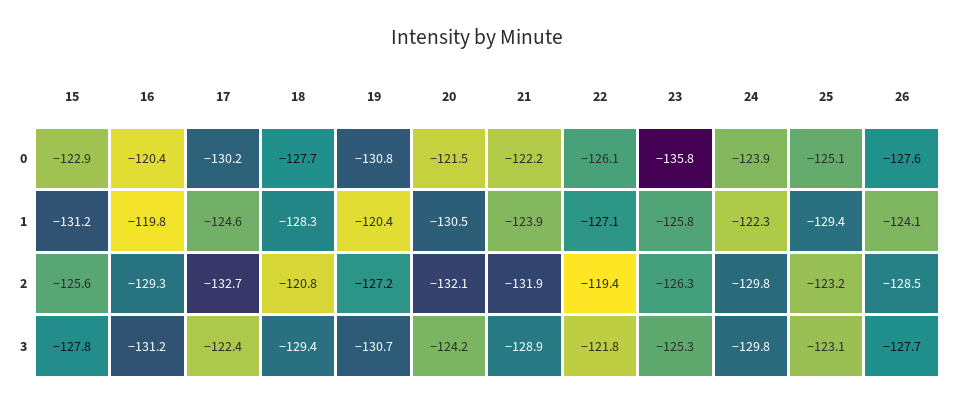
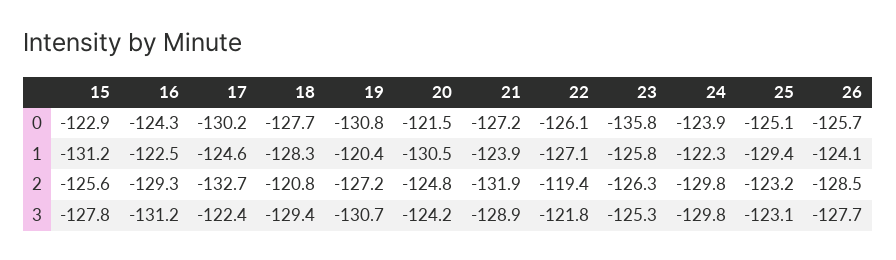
16, 0: -120.4 -> -124.3
21, 0: -122.2 -> -127.2
26, 0: -127.6 -> -125.7
16, 1: -119.8 -> -122.5
20, 2: -132.1 -> -124.8

